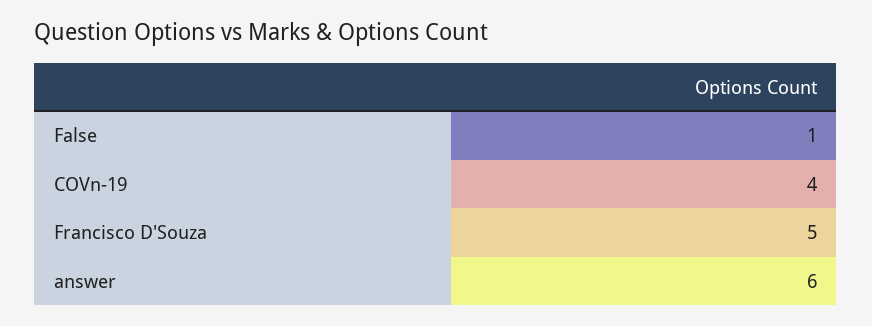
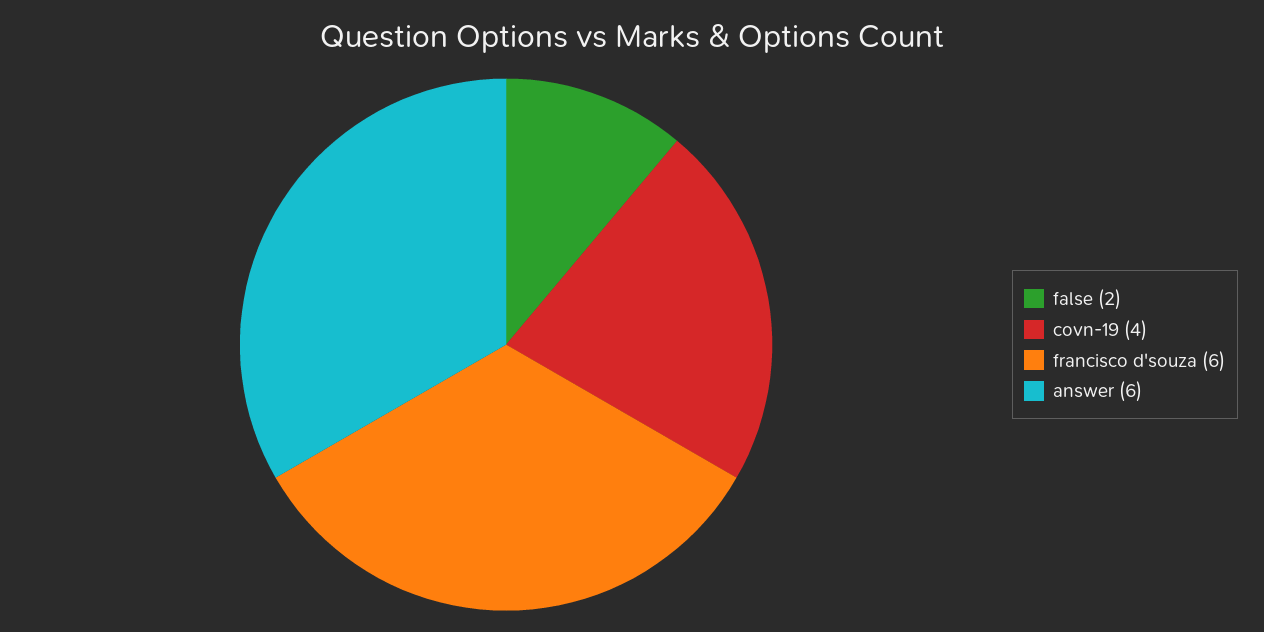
False: 1 -> 2
Francisco D'Souza: 5 -> 6

